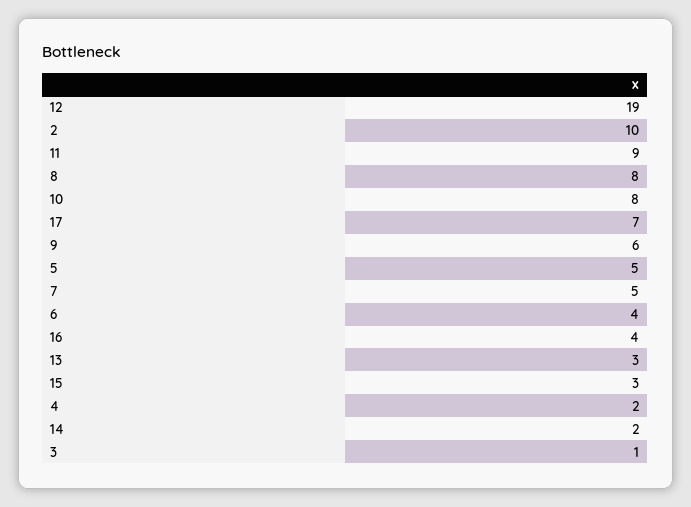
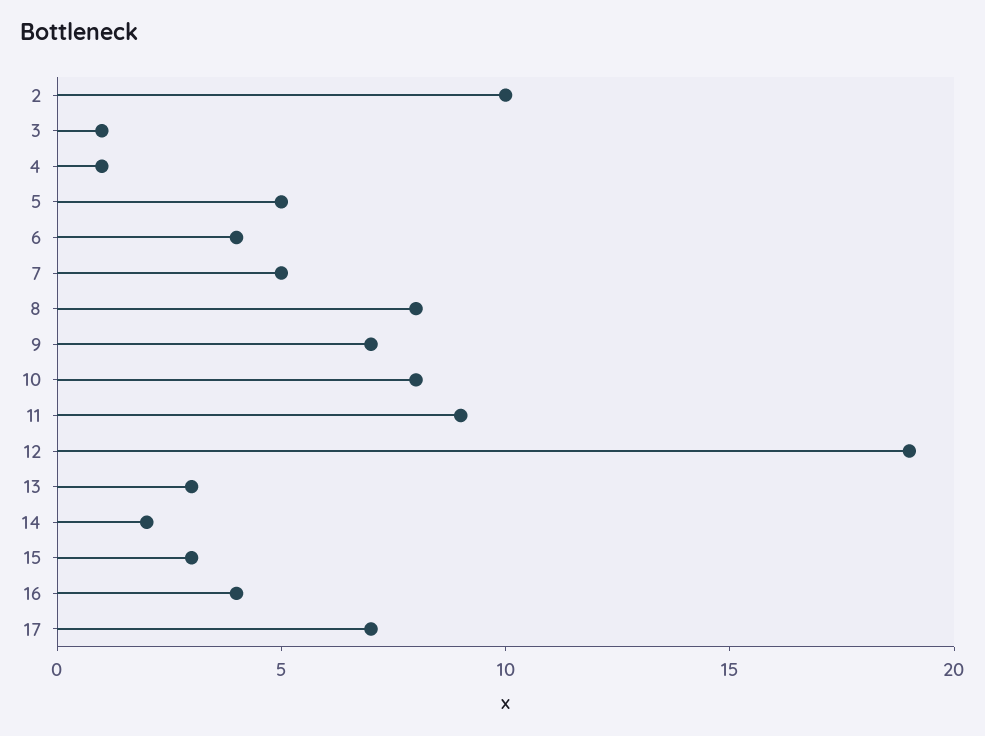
9: 6 -> 7
4: 2 -> 1

